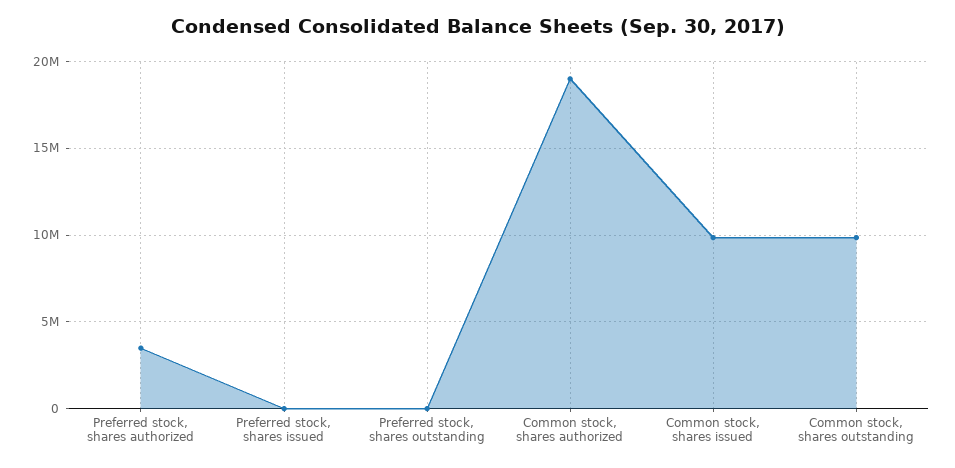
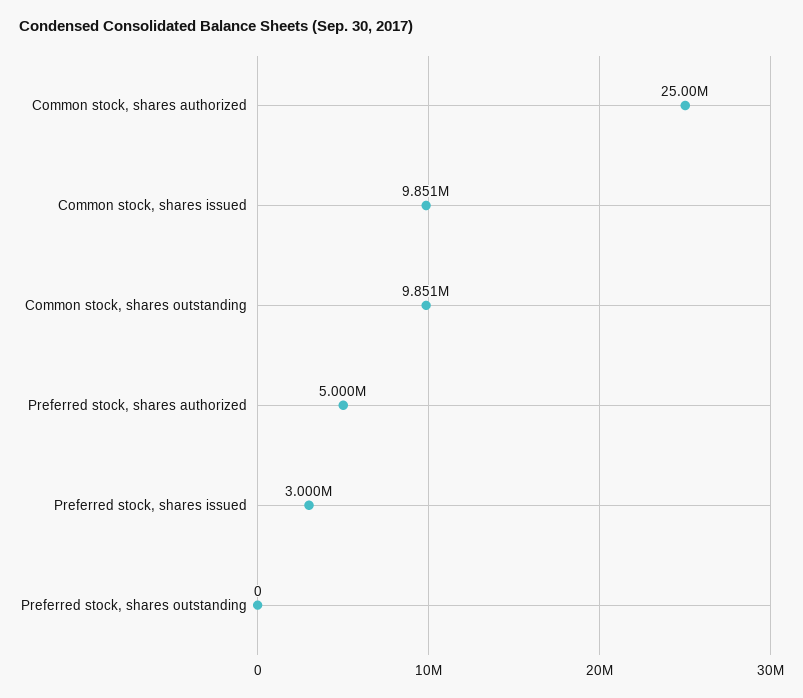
Preferred stock, shares authorized: 3500000 -> 5000000
Preferred stock, shares issued: 0 -> 3000000
Common stock, shares authorized: 19000000 -> 25000000

